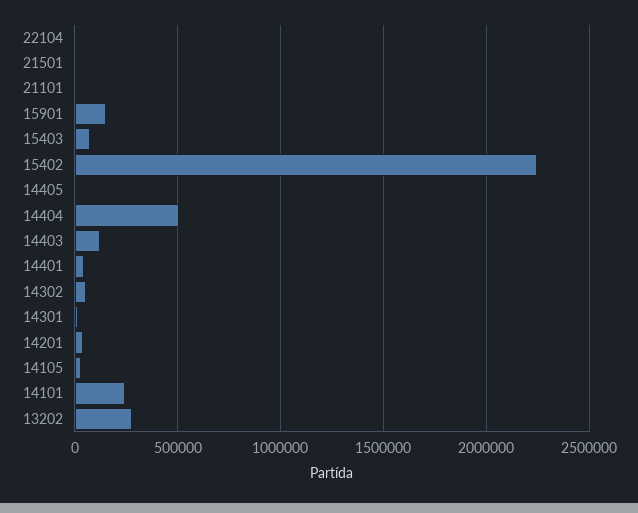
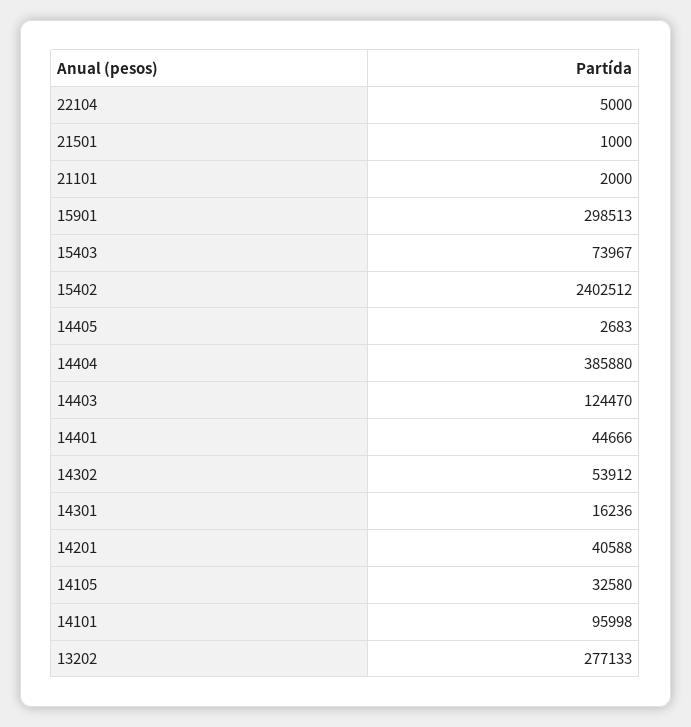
15901: 150000 -> 298513
15402: 2250000 -> 2402512
14404: 500000 -> 385880
14101: 250000 -> 95998

